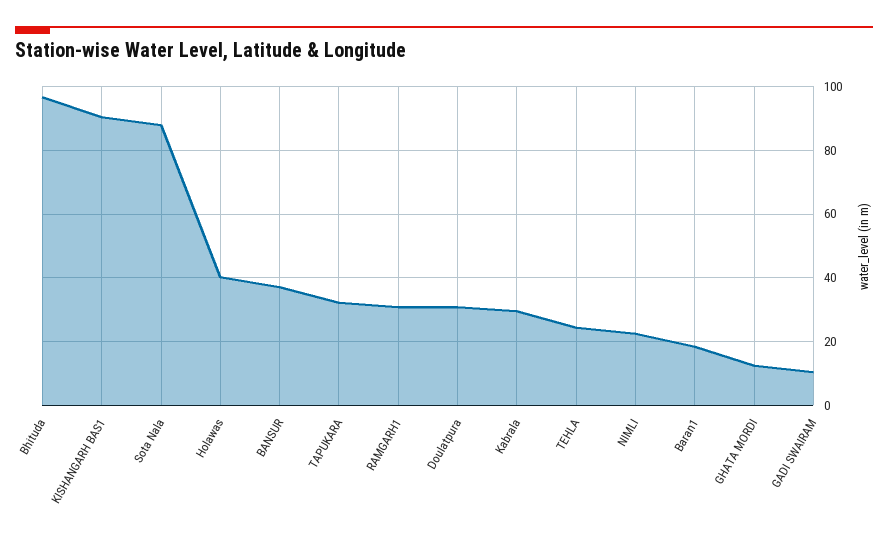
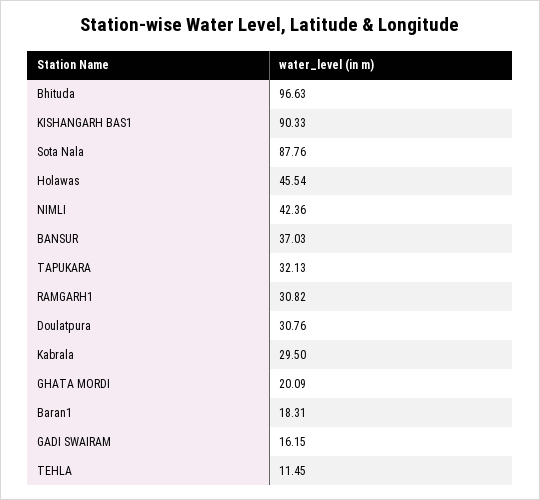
Holawas: 40 -> 45.54
TEHLA: 24 -> 11.45
NIMLI: 22 -> 42.36
GHATA MORDI: 12 -> 20.09
GADI SWAIRAM: 10 -> 16.15

